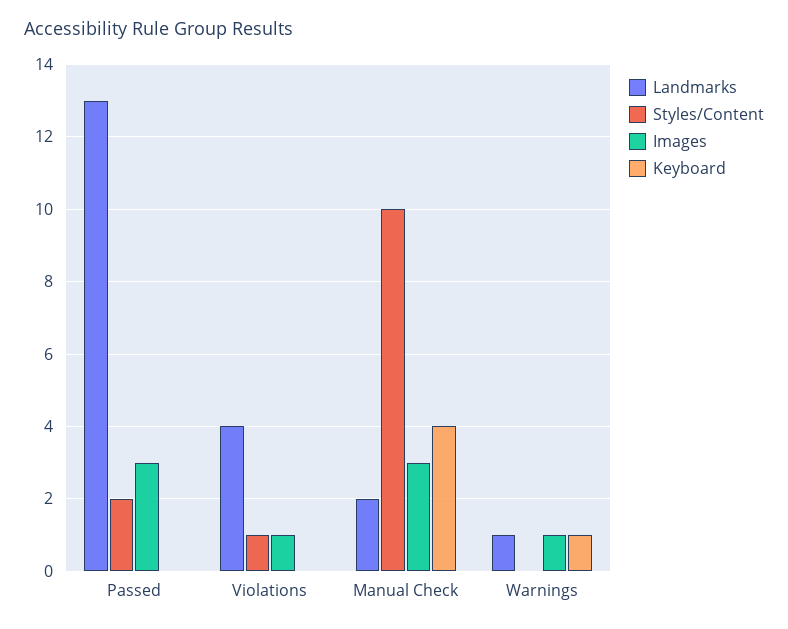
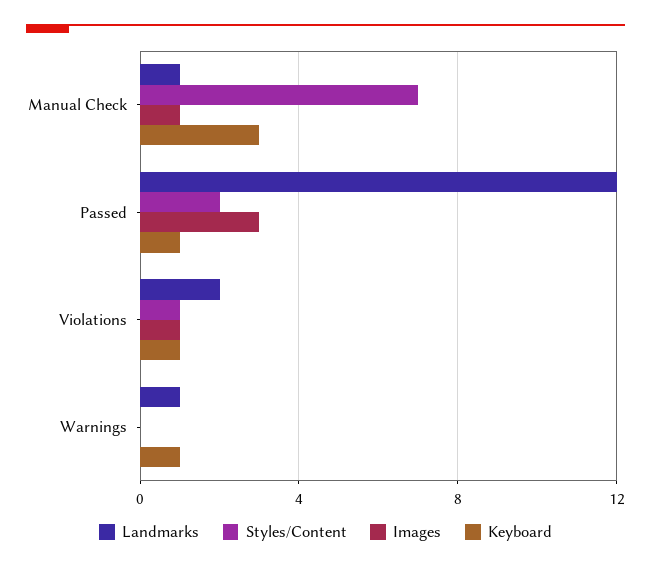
Landmarks, Passed: 13 -> 12
Keyboard, Passed: 0 -> 1
Landmarks, Violations: 4 -> 2
Keyboard, Violations: 0 -> 1
Landmarks, Manual Check: 2 -> 1
Styles/Content, Manual Check: 10 -> 7
Images, Manual Check: 3 -> 1
Keyboard, Manual Check: 4 -> 3
Images, Warnings: 1 -> 0

